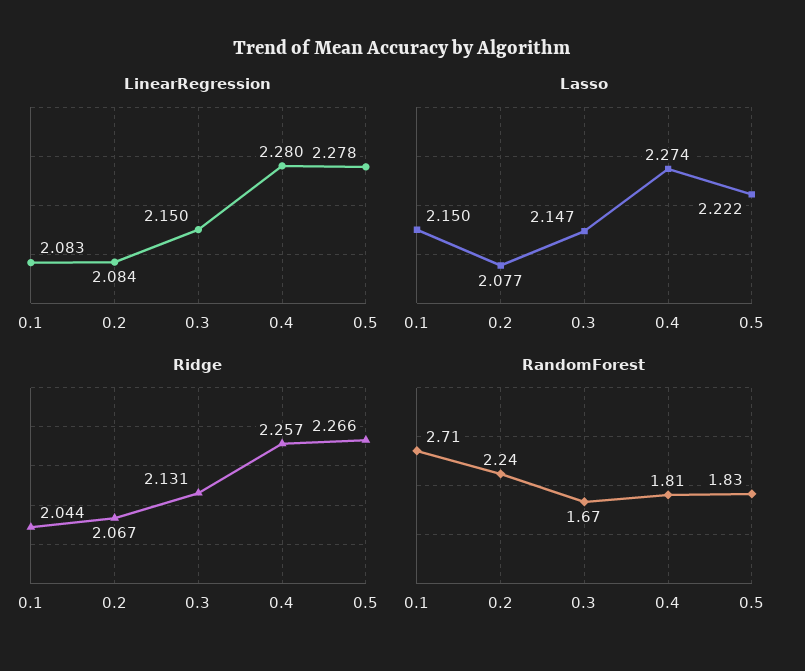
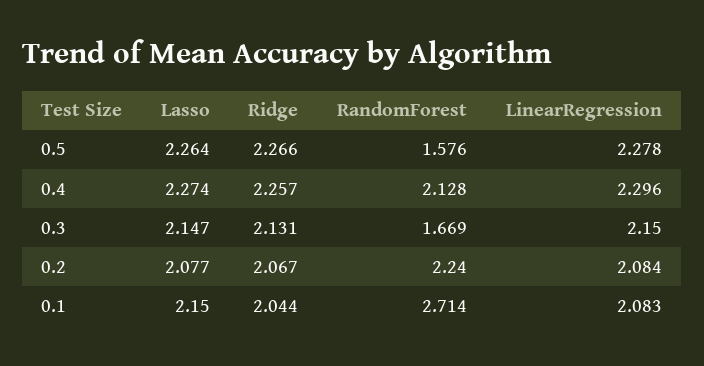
LinearRegression, 0.4: 2.28 -> 2.296
Lasso, 0.5: 2.222 -> 2.264
RandomForest, 0.4: 1.81 -> 2.128
RandomForest, 0.5: 1.83 -> 1.576

